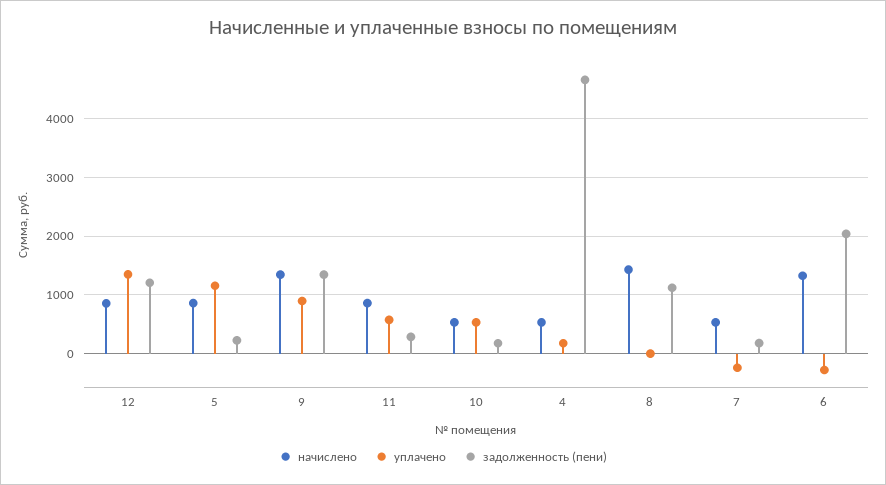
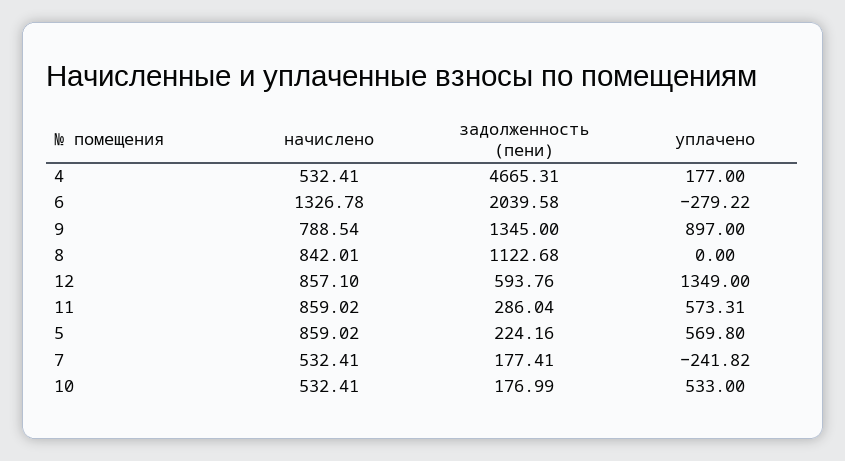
задолженность (пени), 12: 1200 -> 593.76
уплачено, 5: 1200 -> 569.8
начислено, 9: 1400 -> 788.54
начислено, 8: 1400 -> 842.01

